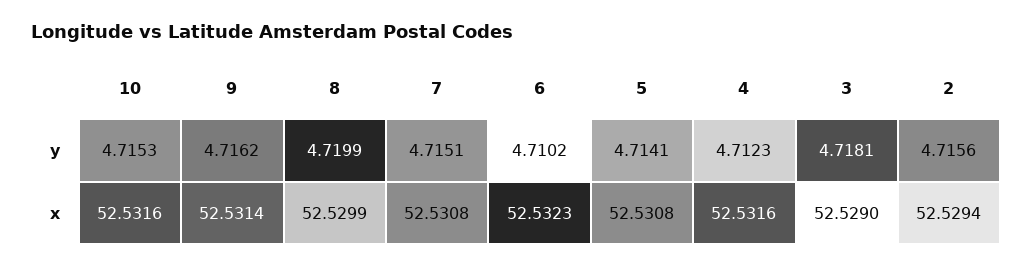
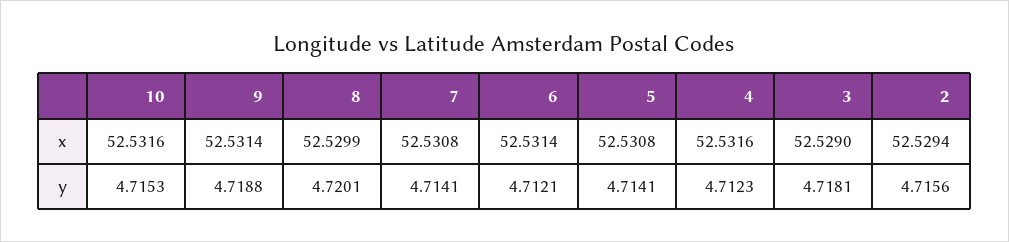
9, y: 4.7162 -> 4.7188
8, y: 4.7199 -> 4.7201
7, y: 4.7151 -> 4.7141
6, y: 4.7102 -> 4.7121
6, x: 52.5323 -> 52.5314

